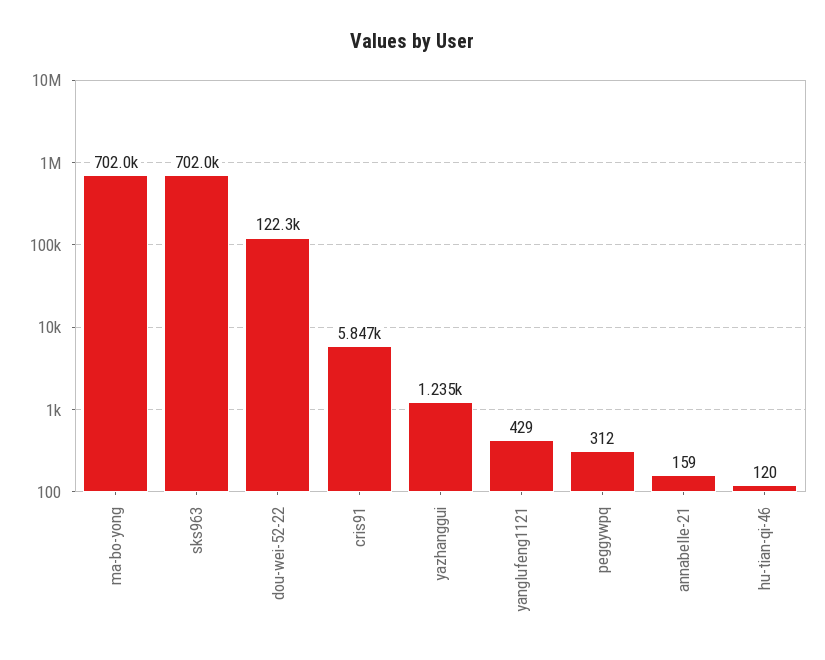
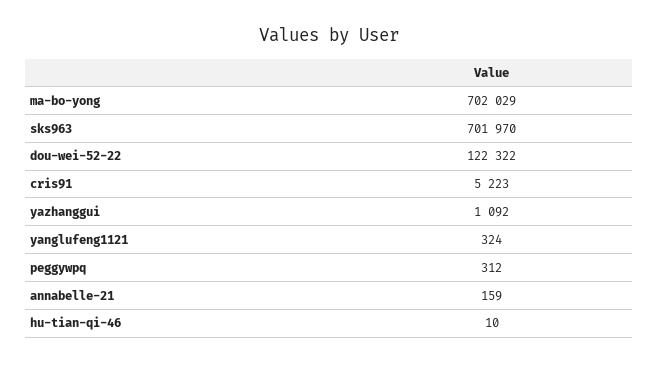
cris91: 5847 -> 5223
yazhanggui: 1235 -> 1092
yanglufeng1121: 429 -> 324
hu-tian-qi-46: 120 -> 10

